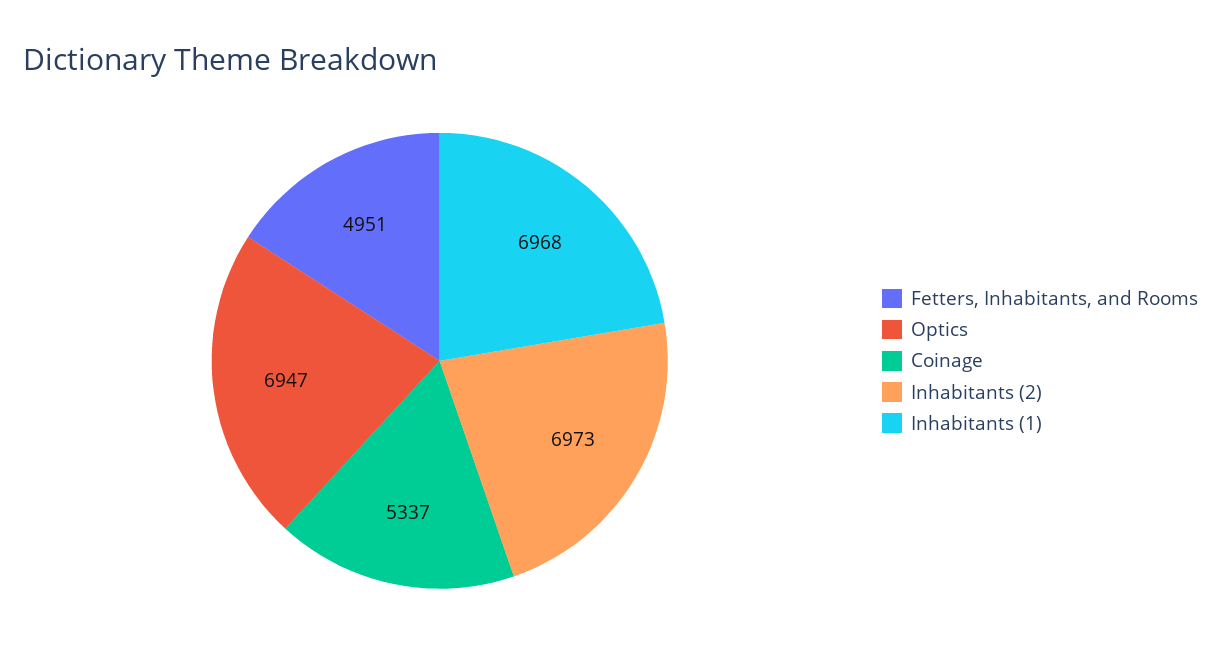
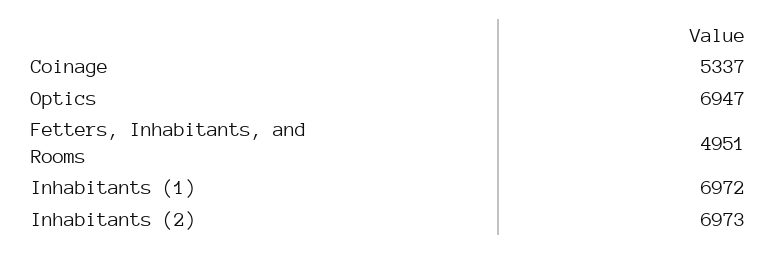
Inhabitants (1): 6968 -> 6972

